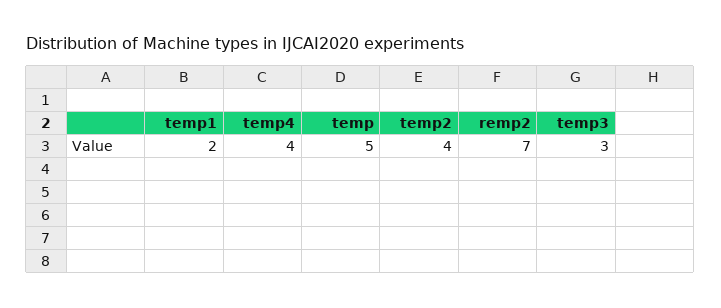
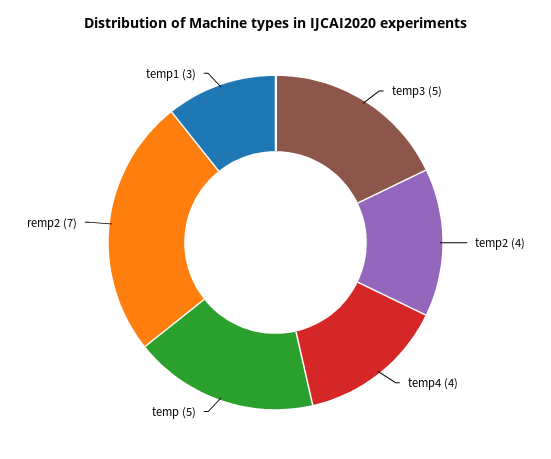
temp1: 2 -> 3
temp3: 3 -> 5

